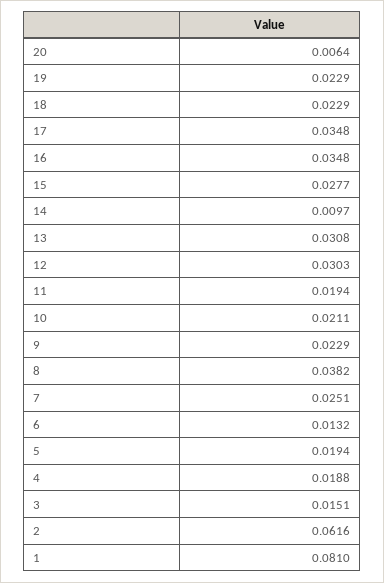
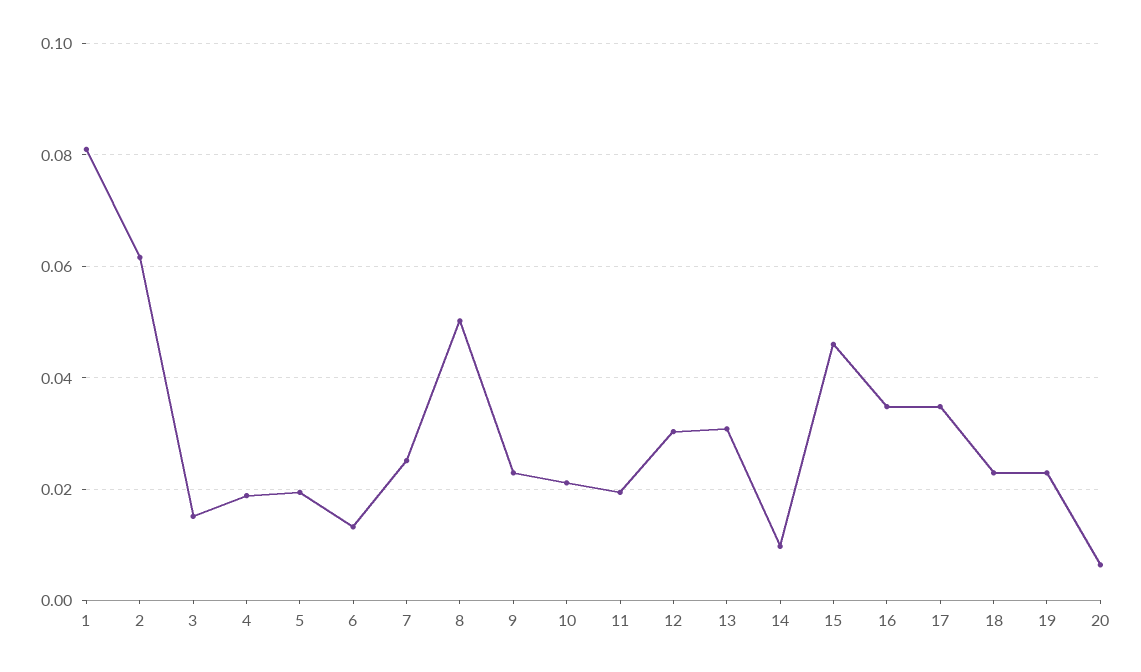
15: 0.0277 -> 0.046
8: 0.0382 -> 0.05

